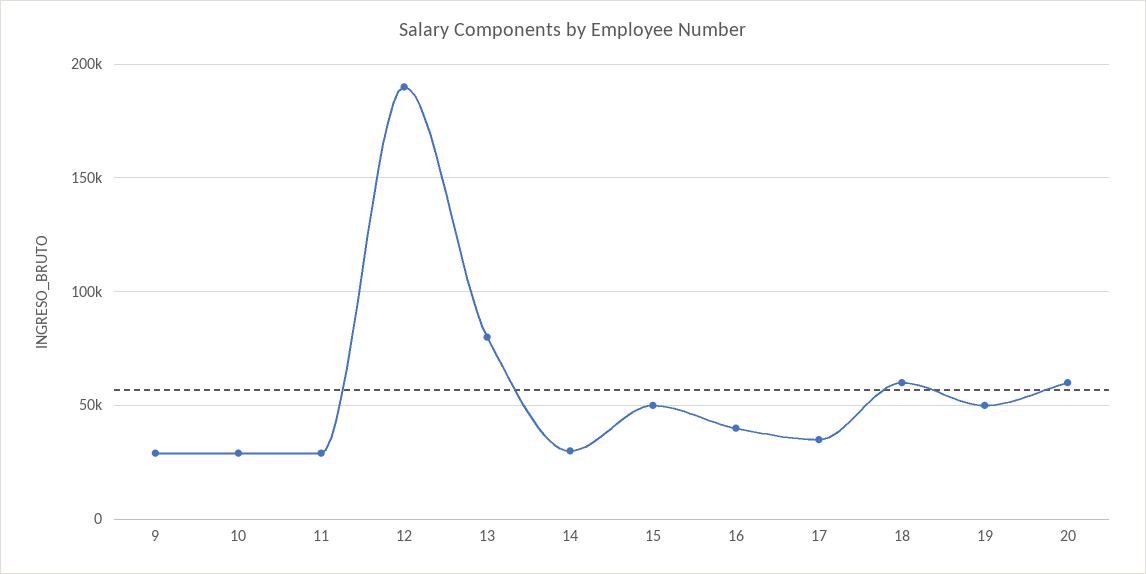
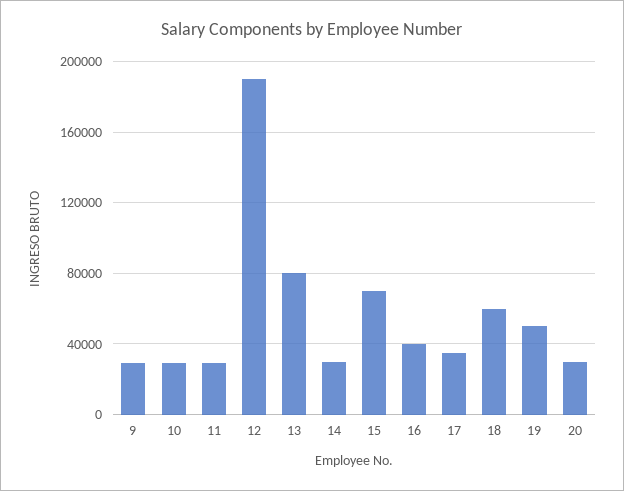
15: 50000 -> 70000
20: 60000 -> 30000

